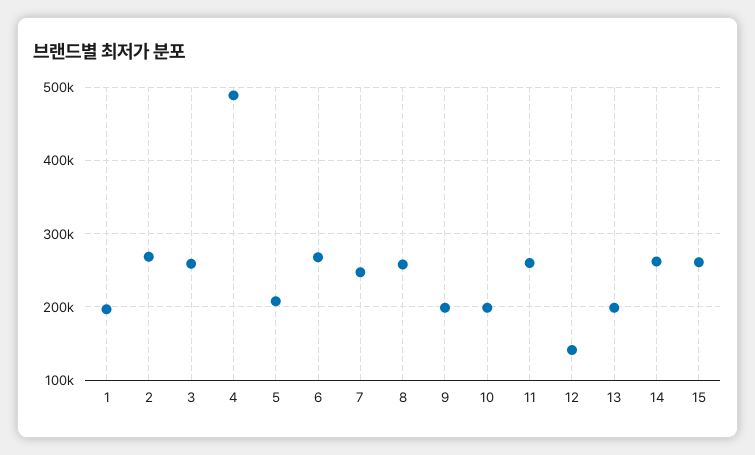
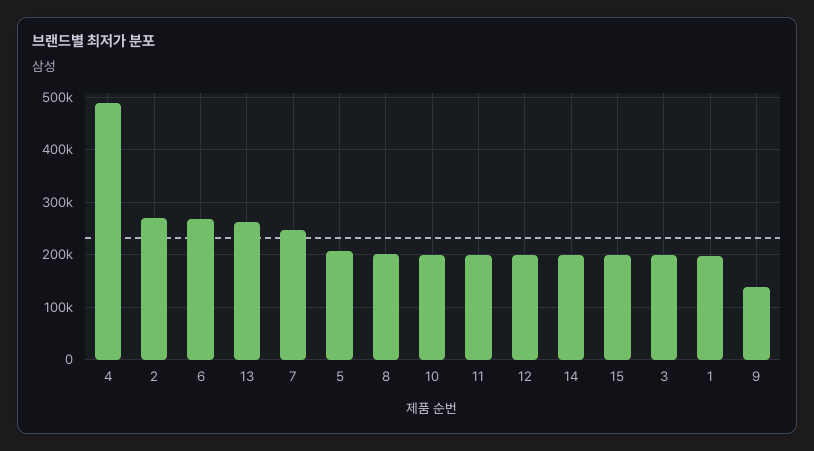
3: 260000 -> 200000
8: 260000 -> 200000
9: 200000 -> 140000
11: 260000 -> 200000
12: 140000 -> 200000
13: 200000 -> 260000
14: 260000 -> 200000
15: 260000 -> 200000

